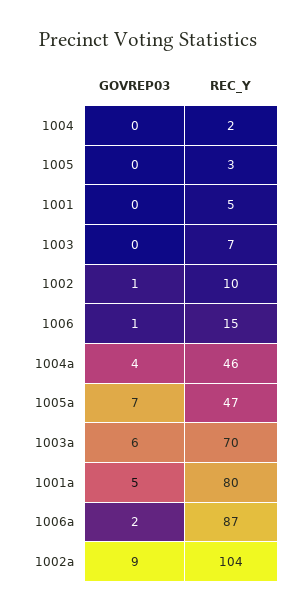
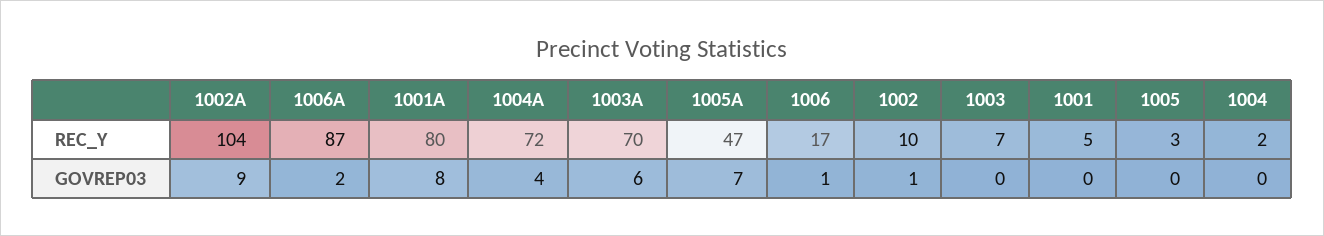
REC_Y, 1006: 15 -> 17
REC_Y, 1004a: 46 -> 72
GOVREP03, 1001a: 5 -> 8

